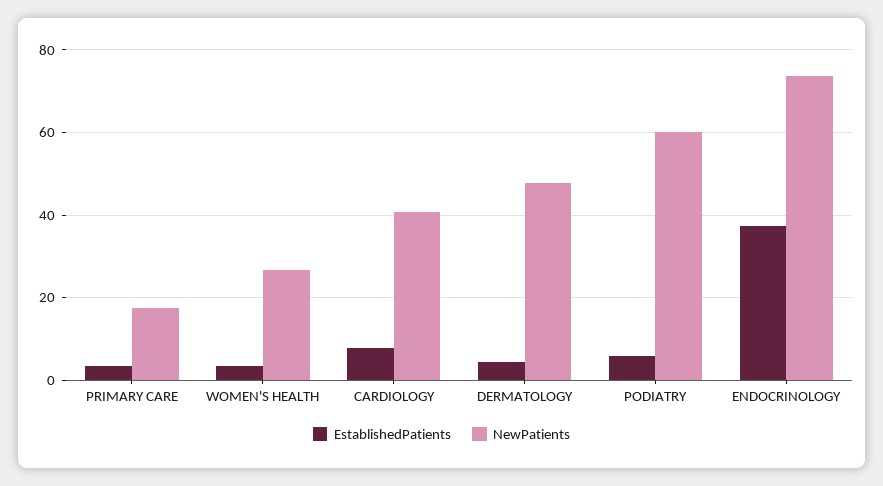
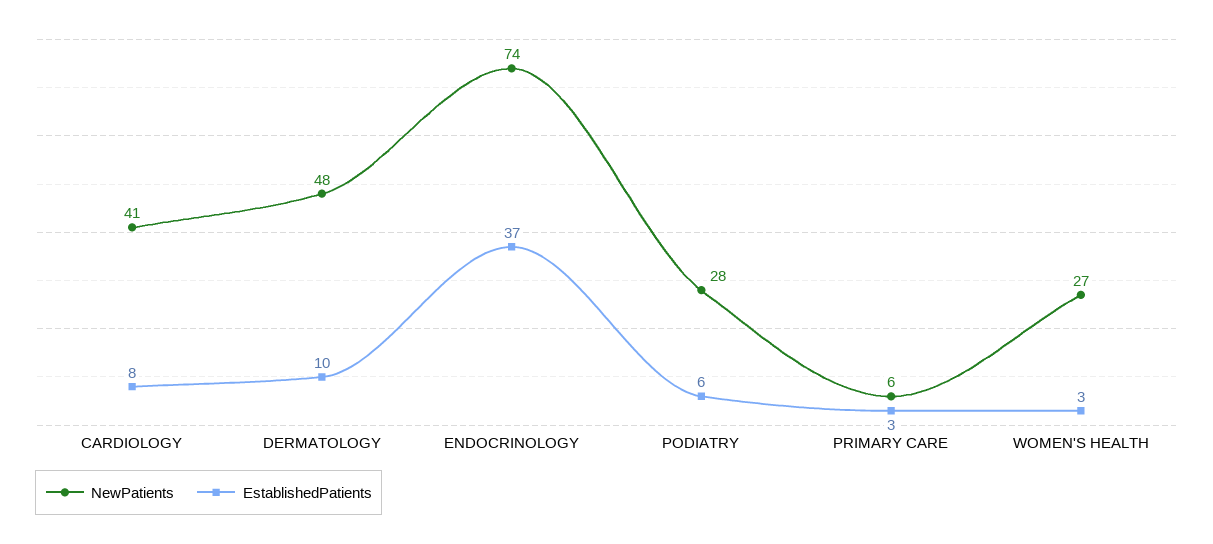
NewPatients, PRIMARY CARE: 18 -> 6
EstablishedPatients, DERMATOLOGY: 4 -> 10
NewPatients, PODIATRY: 60 -> 28

